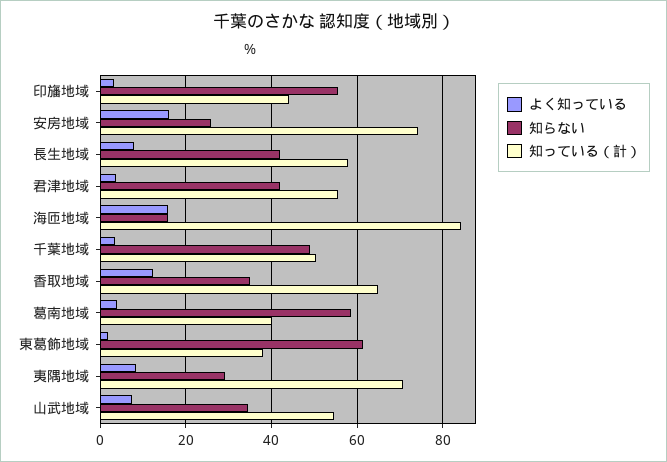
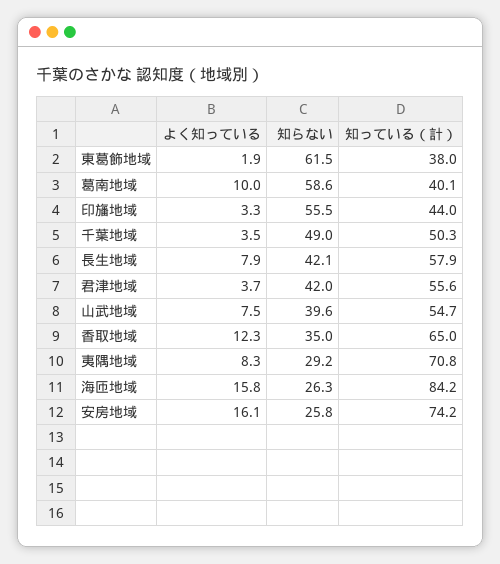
知らない, 海匝地域: 16 -> 26.3
よく知っている, 葛南地域: 4 -> 10
知らない, 山武地域: 34 -> 39.6

